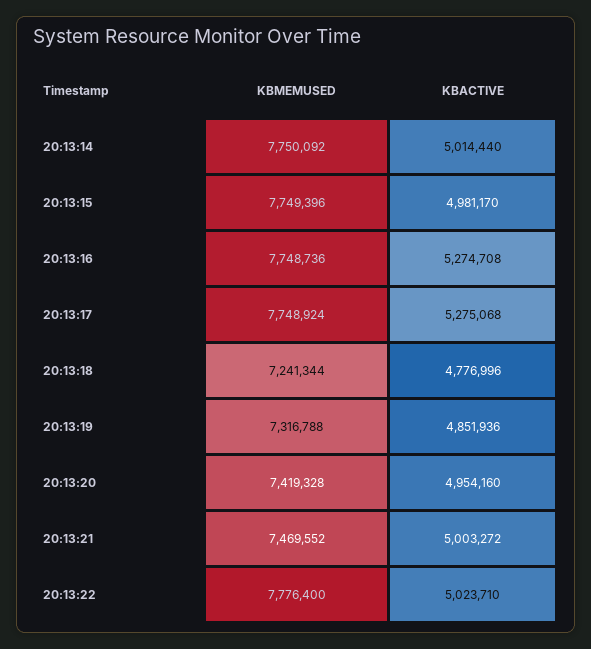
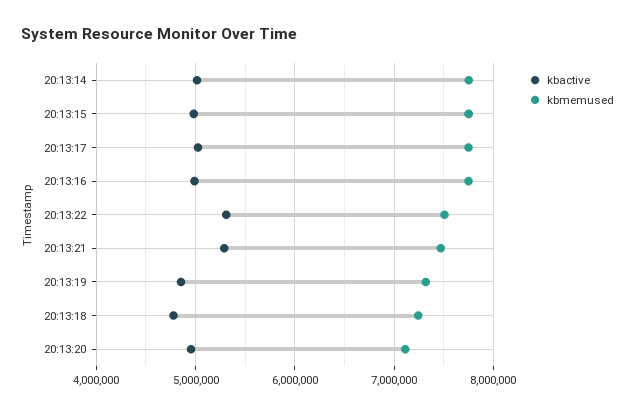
KBACTIVE, 20:13:16: 5274708 -> 5000000
KBACTIVE, 20:13:17: 5275068 -> 5000000
KBMEMUSED, 20:13:20: 7419328 -> 7100000
KBACTIVE, 20:13:21: 5003272 -> 5300000
KBMEMUSED, 20:13:22: 7776400 -> 7500000
KBACTIVE, 20:13:22: 5023710 -> 5300000

